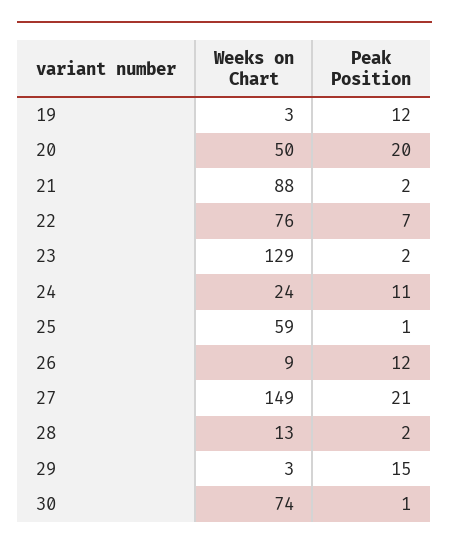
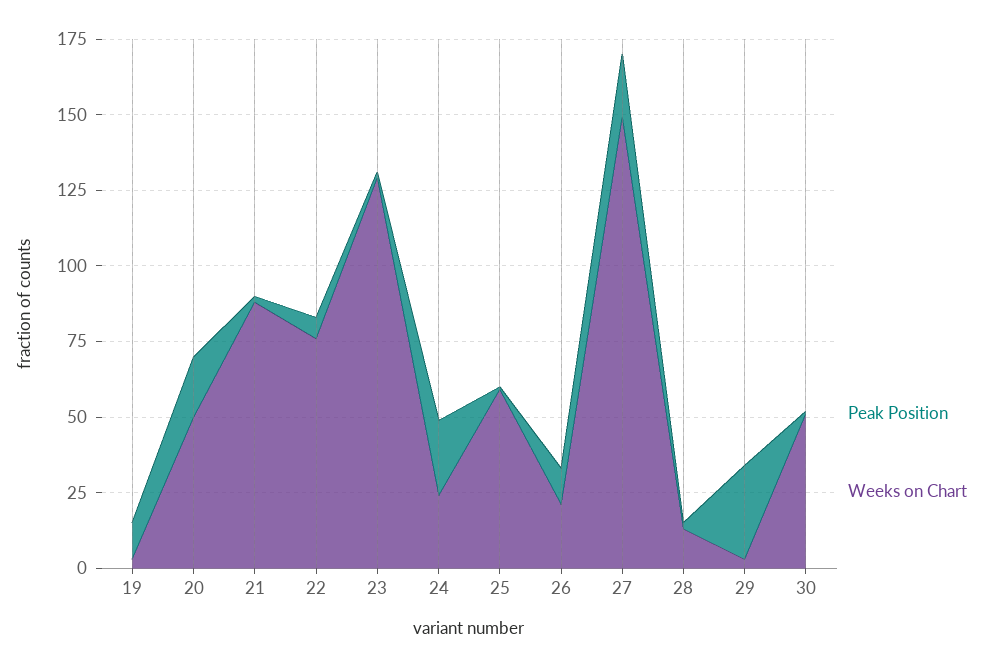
Peak Position, 24: 11 -> 25
Weeks on Chart, 26: 9 -> 20
Peak Position, 29: 15 -> 30
Weeks on Chart, 30: 74 -> 50

